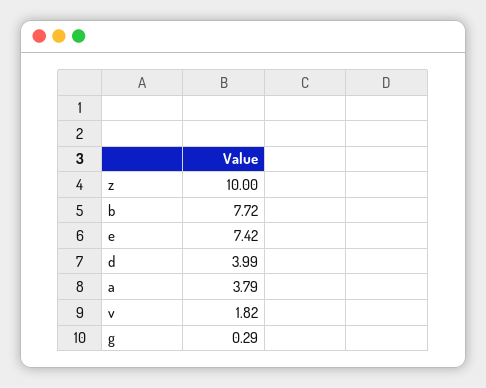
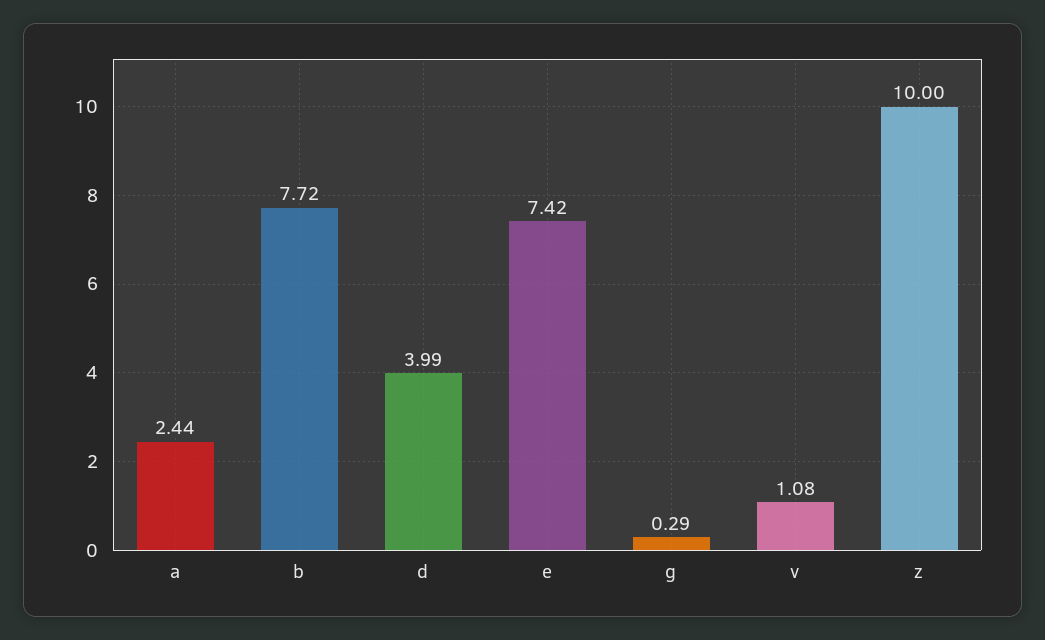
a: 3.79 -> 2.44
v: 1.82 -> 1.08

